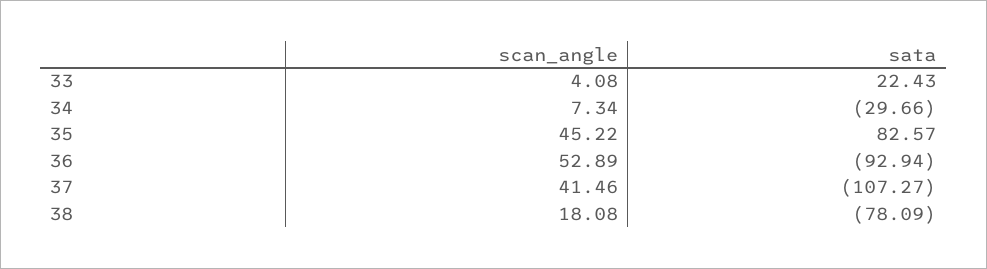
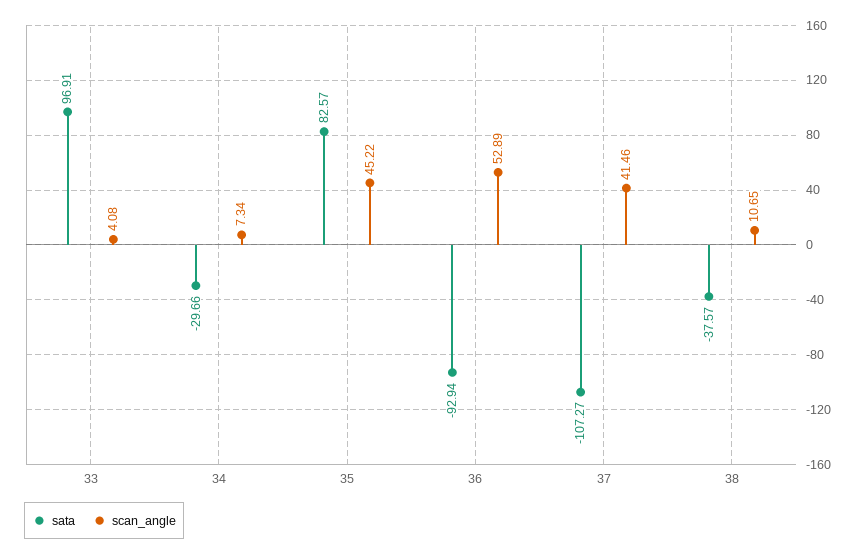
sata, 33: 22.43 -> 96.91
scan_angle, 38: 18.08 -> 10.65
sata, 38: -78.09 -> -37.57

